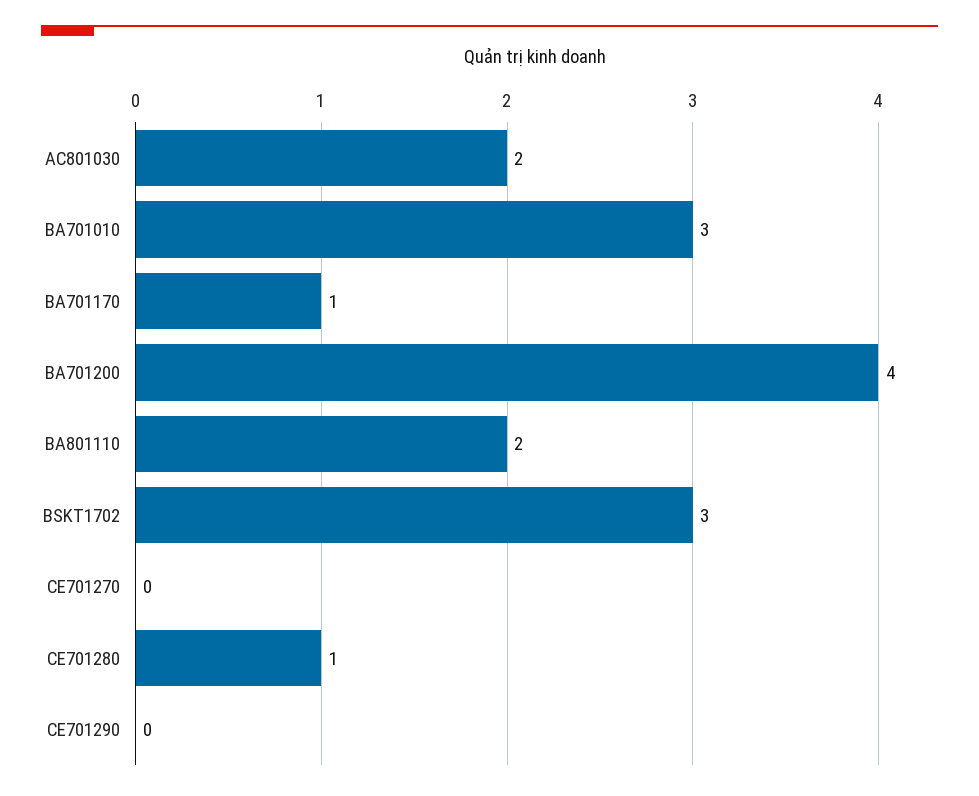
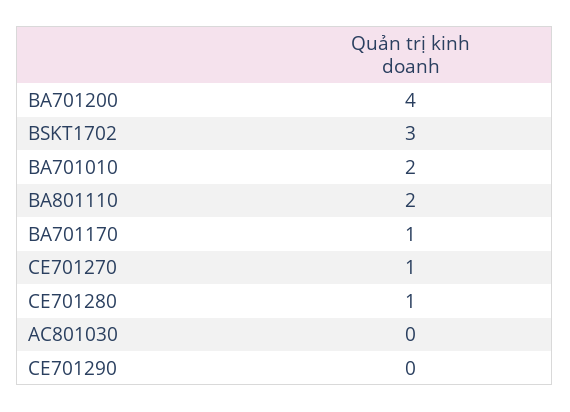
AC801030: 2 -> 0
BA701010: 3 -> 2
CE701270: 0 -> 1

